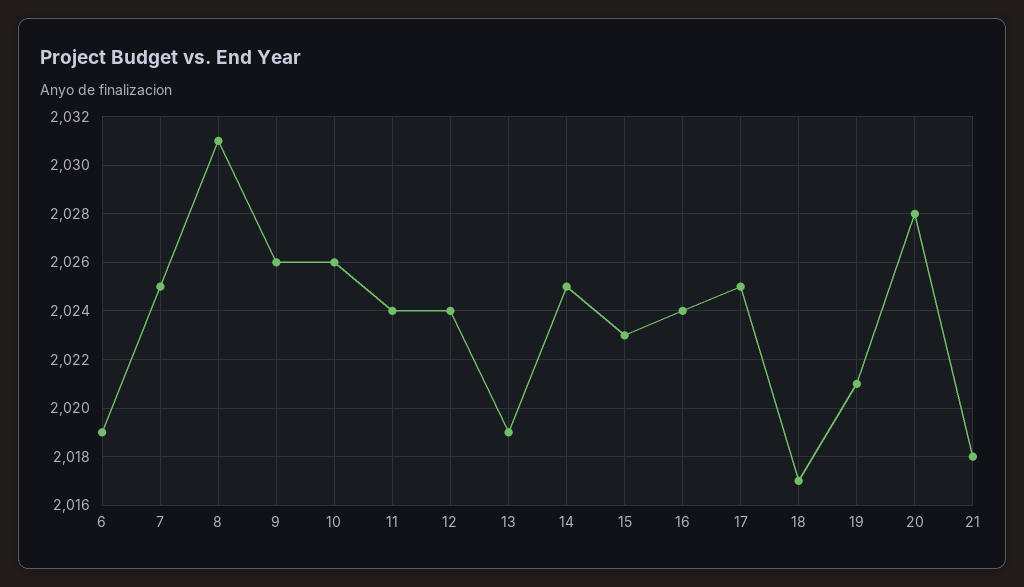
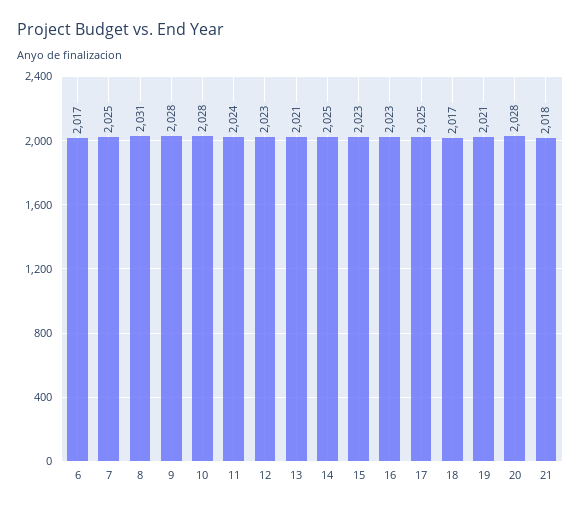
6: 2019 -> 2017
9: 2026 -> 2028
10: 2026 -> 2028
12: 2024 -> 2023
13: 2019 -> 2021
16: 2024 -> 2023

